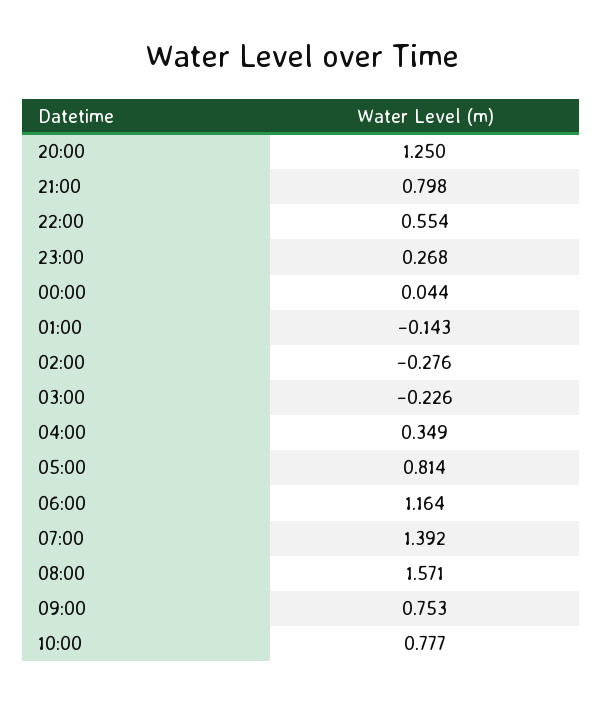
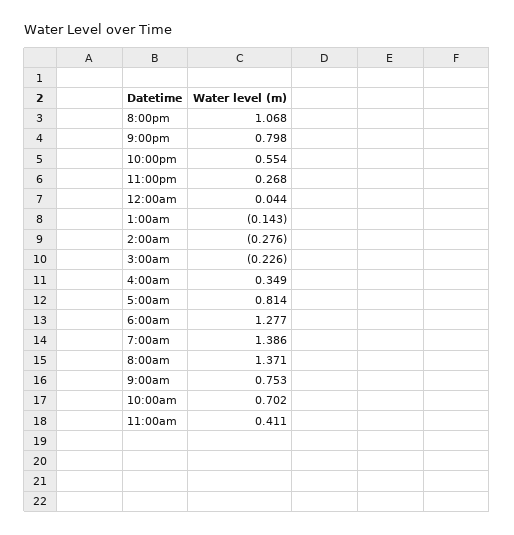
20:00: 1.25 -> 1.068
06:00: 1.164 -> 1.277
07:00: 1.392 -> 1.386
08:00: 1.571 -> 1.371
10:00: 0.777 -> 0.702
11:00am: none -> 0.411

